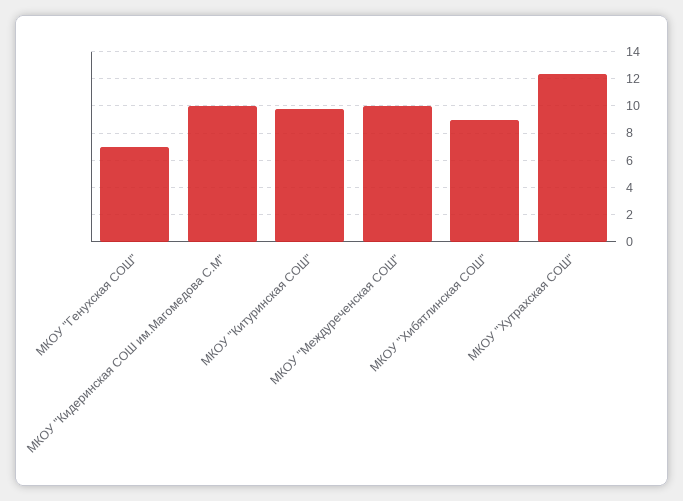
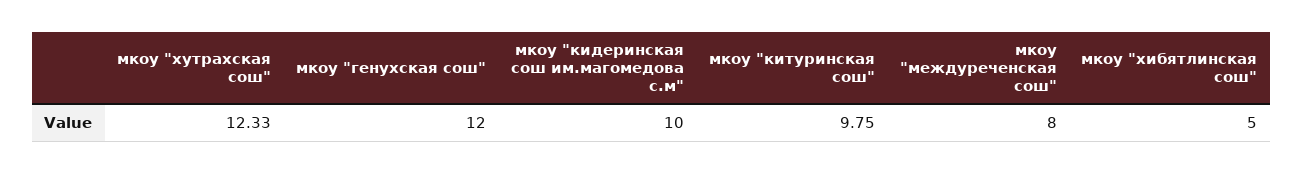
МКОУ "Генухская СОШ": 7 -> 12
МКОУ "Междуреченская СОШ": 10 -> 8
МКОУ "Хибятлинская СОШ": 9 -> 5

